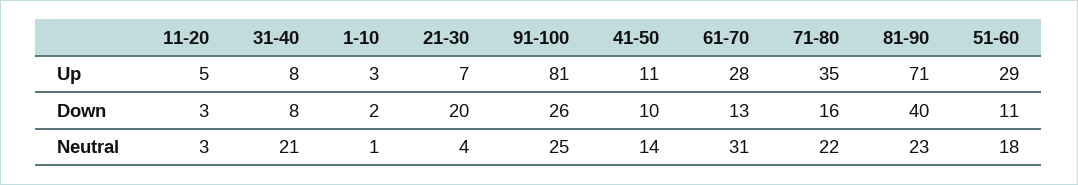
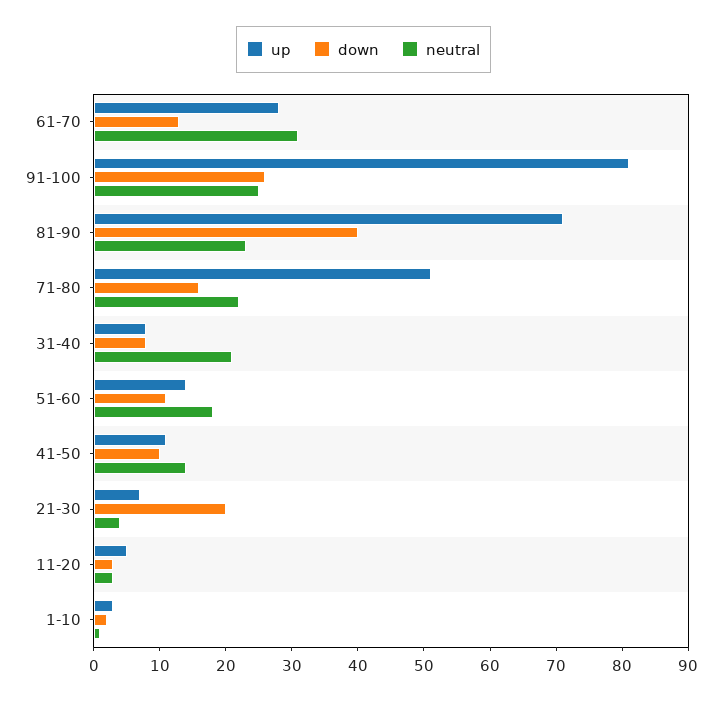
Up, 71-80: 35 -> 50
Up, 51-60: 29 -> 15

